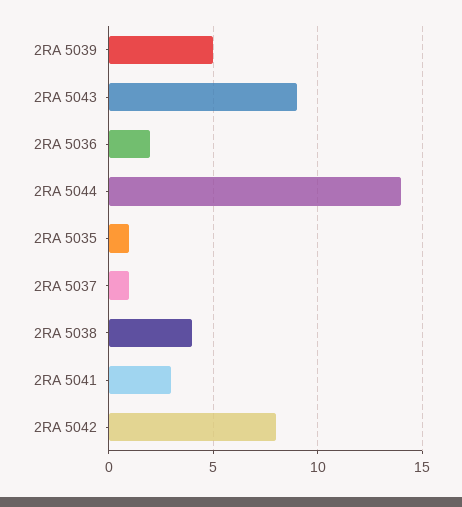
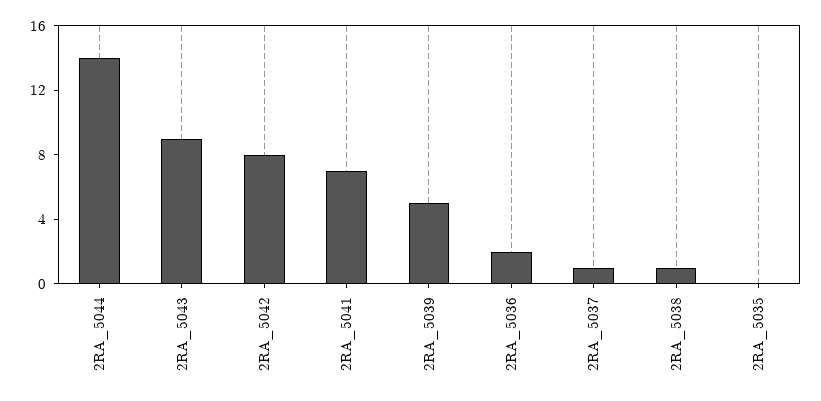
2RA 5035: 1 -> 0
2RA 5038: 4 -> 1
2RA 5041: 3 -> 7

